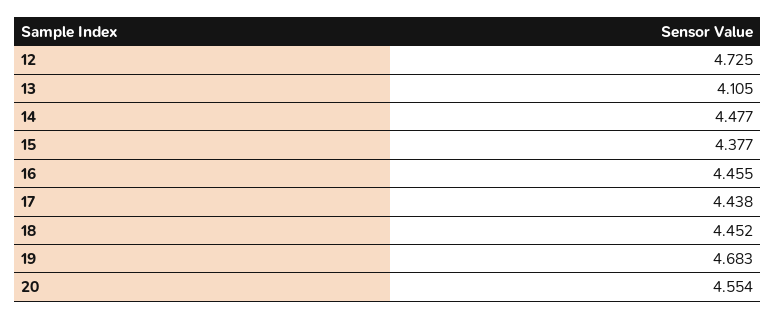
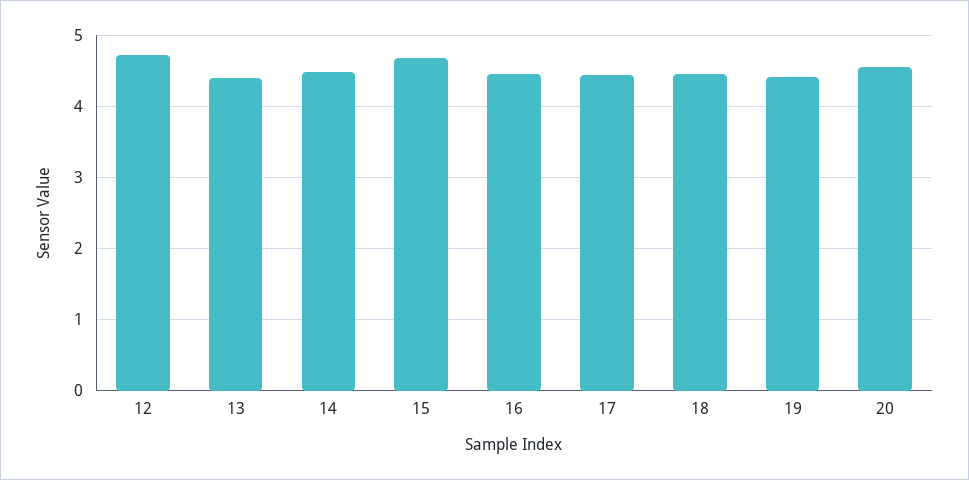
13: 4.105 -> 4.4
15: 4.377 -> 4.7
19: 4.683 -> 4.4

